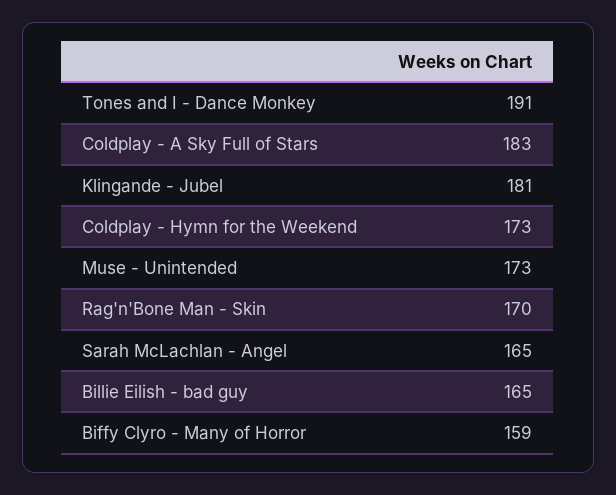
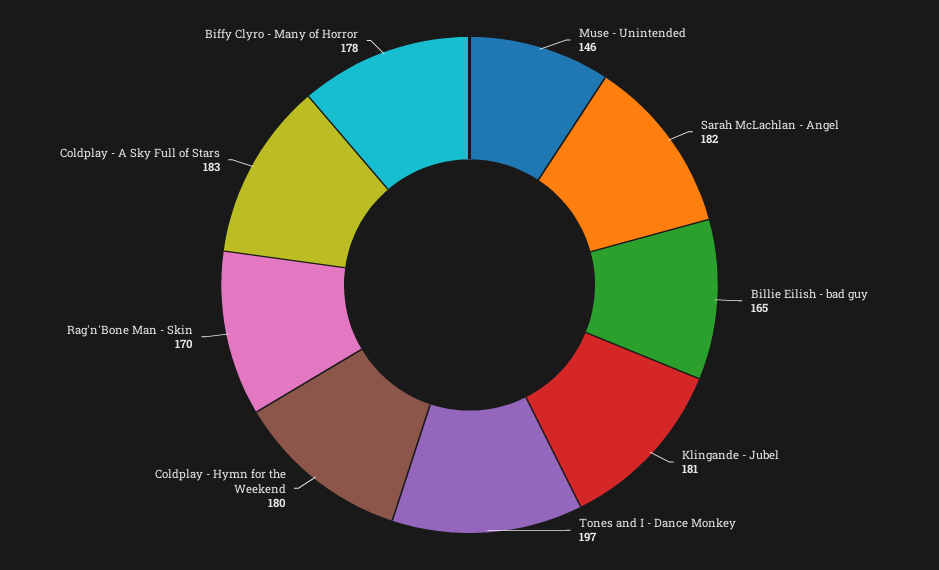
Tones and I - Dance Monkey: 191 -> 197
Coldplay - Hymn for the Weekend: 173 -> 180
Muse - Unintended: 173 -> 146
Sarah McLachlan - Angel: 165 -> 182
Biffy Clyro - Many of Horror: 159 -> 178

